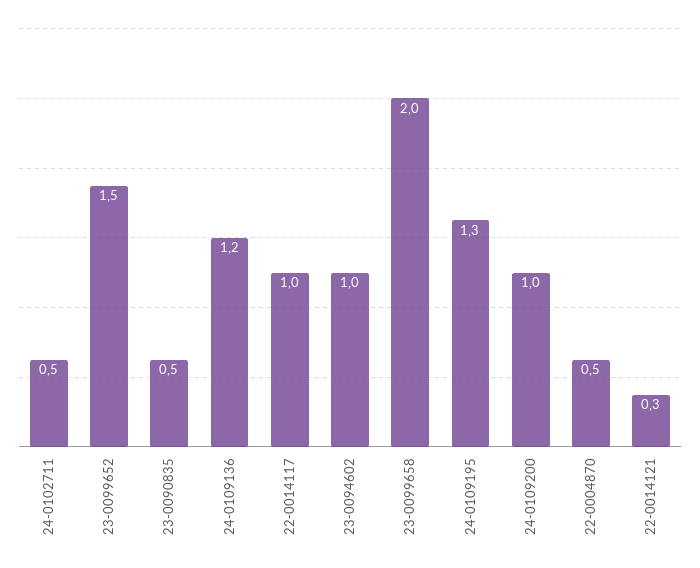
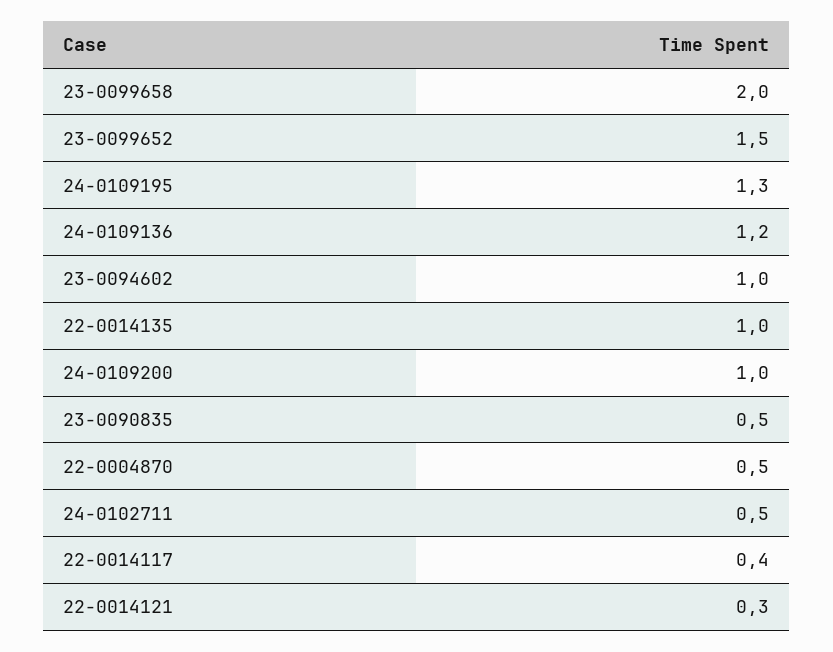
22-0014117: 1 -> 0.4
22-0014135: none -> 1

